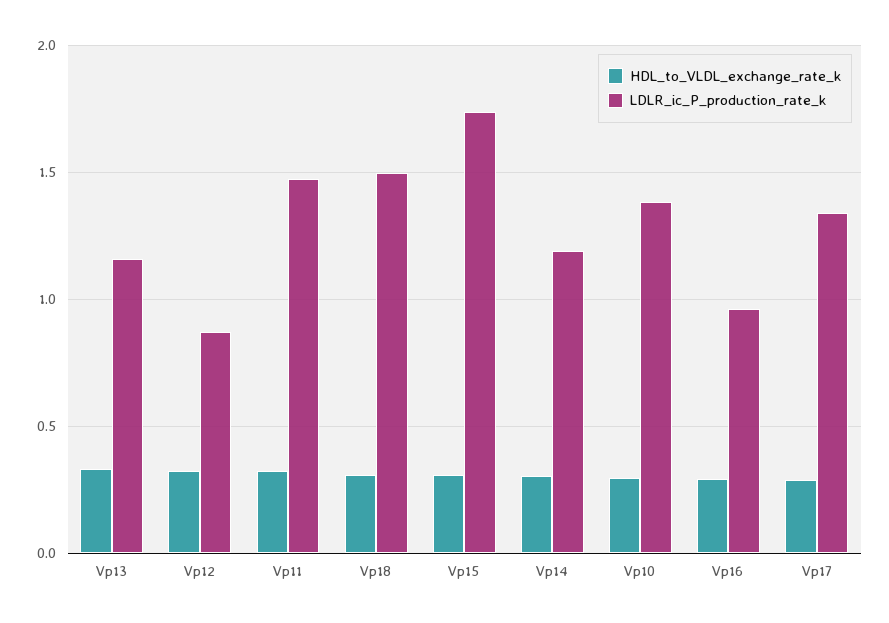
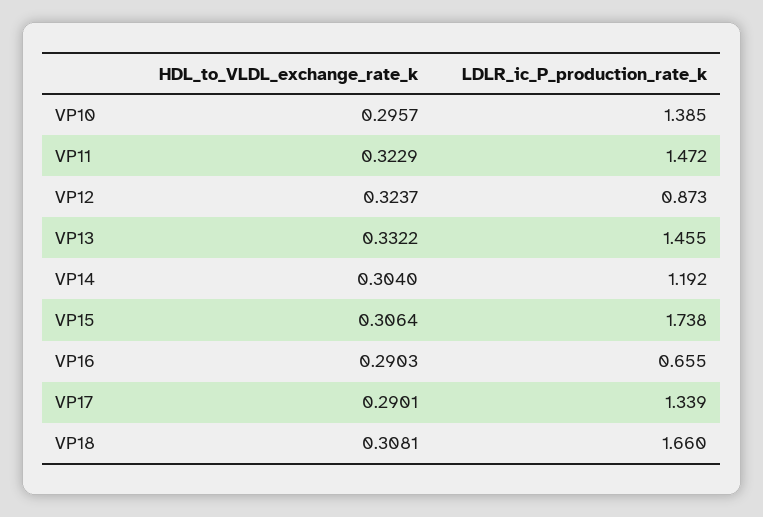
LDLR_ic_P_production_rate_k, Vp13: 1.15 -> 1.455
LDLR_ic_P_production_rate_k, Vp18: 1.5 -> 1.66
LDLR_ic_P_production_rate_k, Vp16: 0.95 -> 0.655

